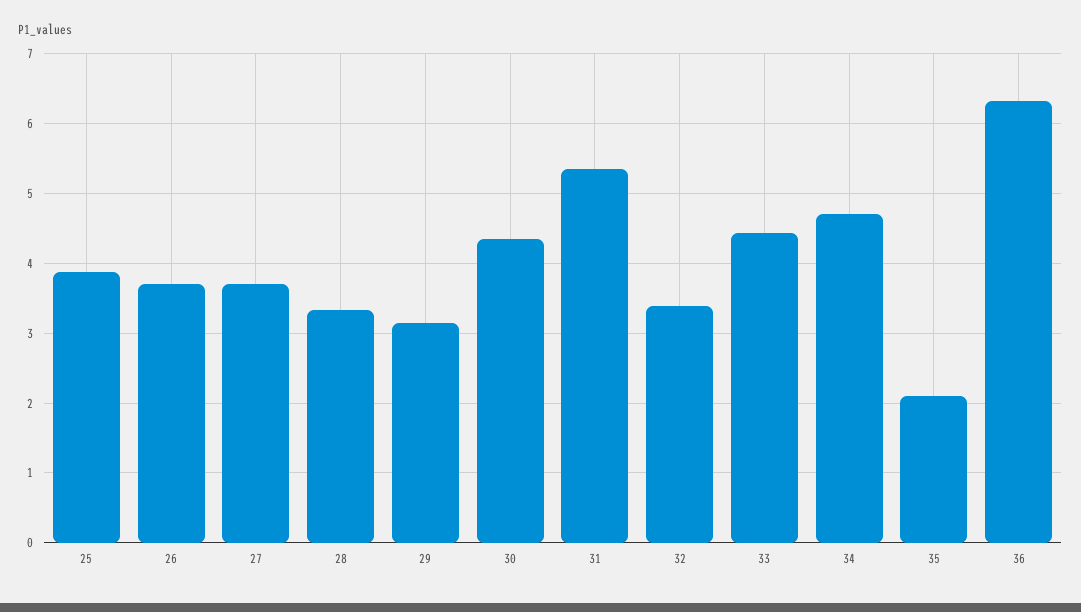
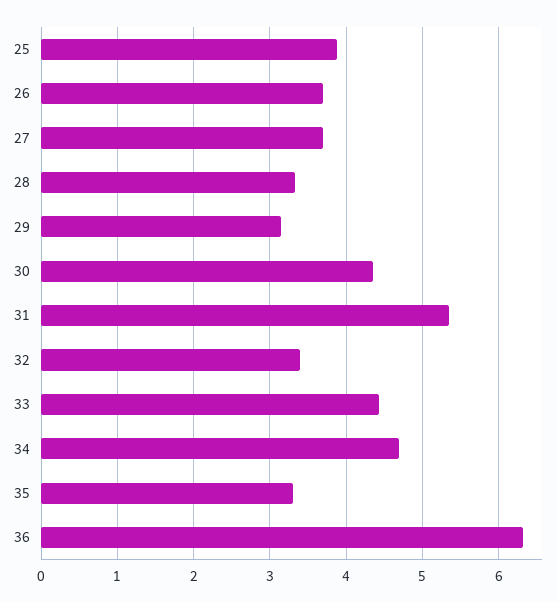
35: 2.1 -> 3.3

